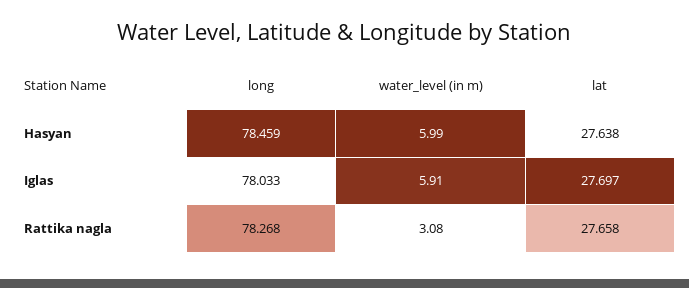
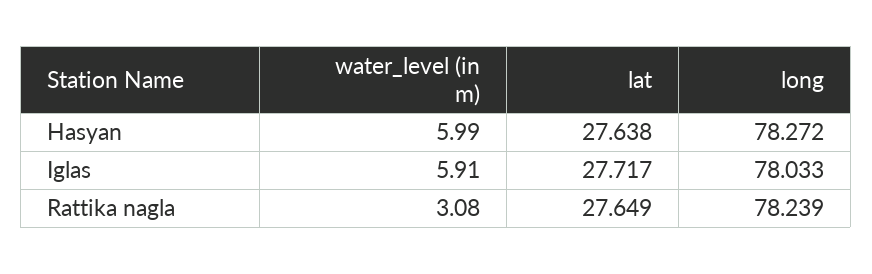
long, Hasyan: 78.459 -> 78.272
lat, Iglas: 27.697 -> 27.717
long, Rattika nagla: 78.268 -> 78.239
lat, Rattika nagla: 27.658 -> 27.649

